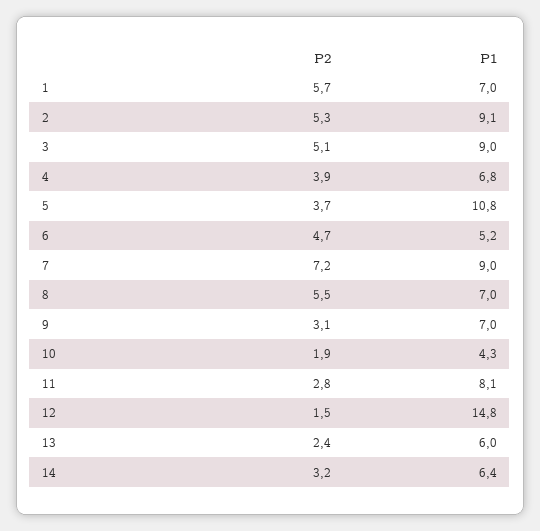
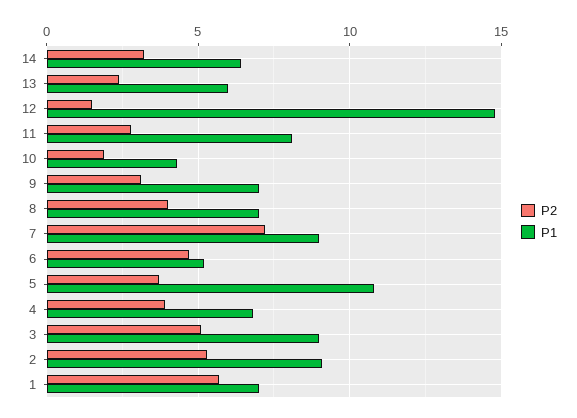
P2, 8: 5.5 -> 4

